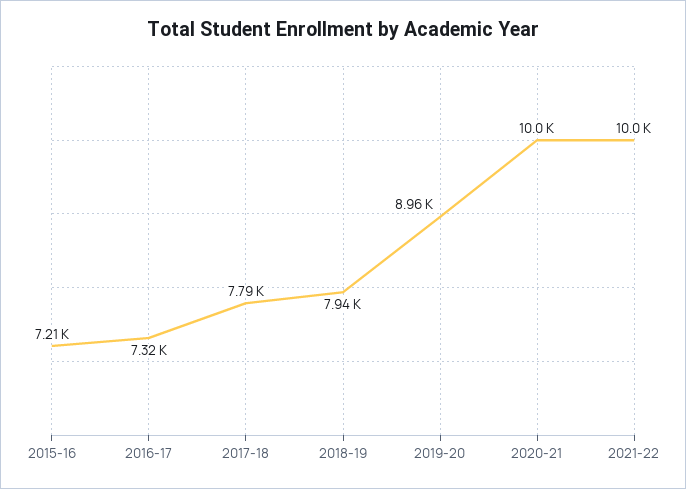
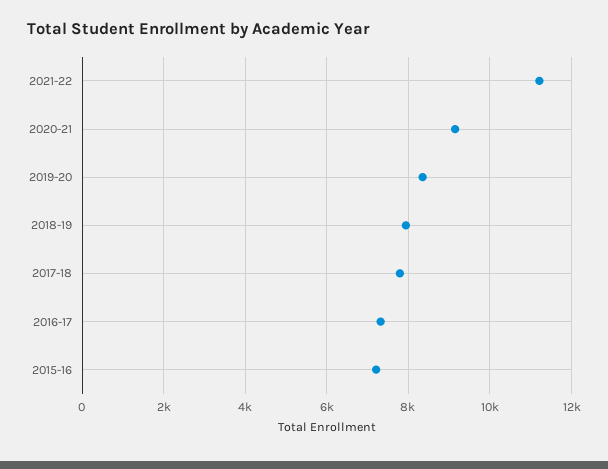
2019-20: 8960 -> 8400
2020-21: 10000 -> 9200
2021-22: 10000 -> 11200

